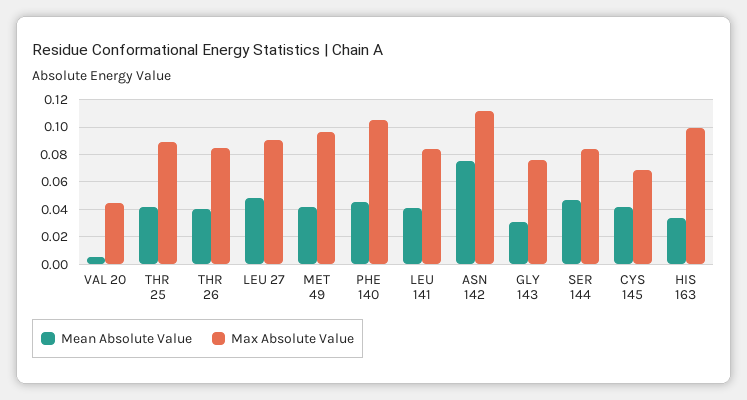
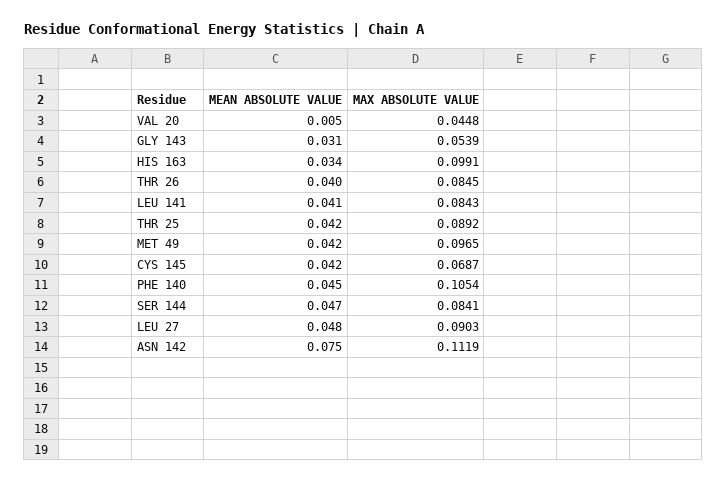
Max Absolute Value, GLY 143: 0.075 -> 0.0539

